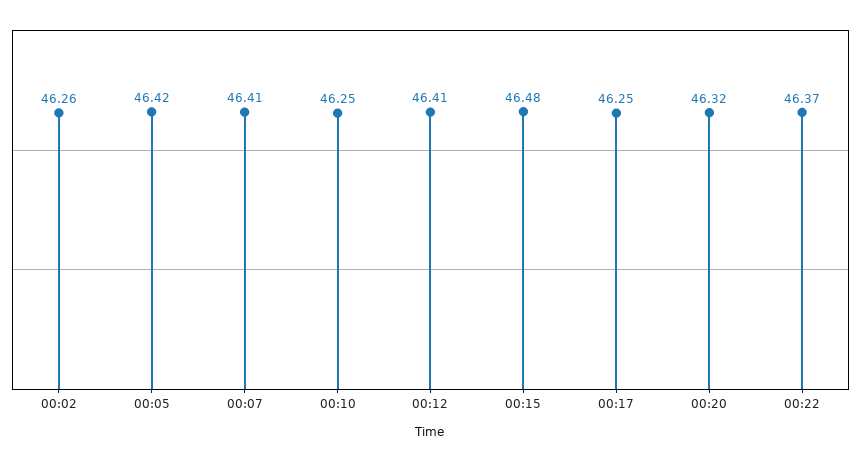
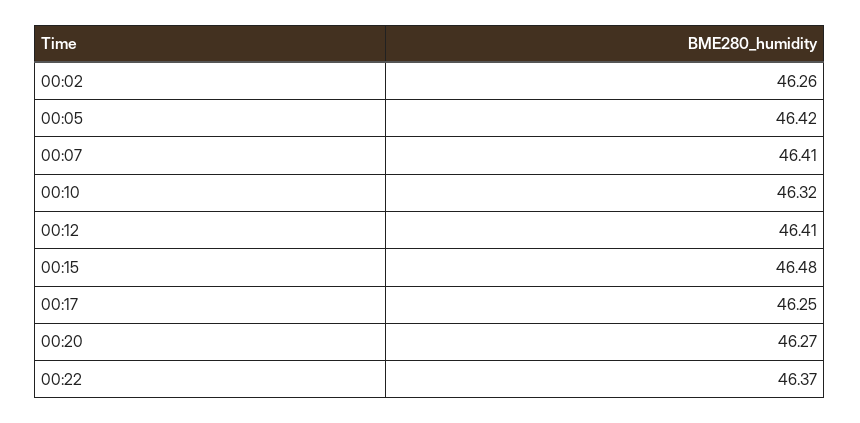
00:10: 46.25 -> 46.32
00:20: 46.32 -> 46.27

